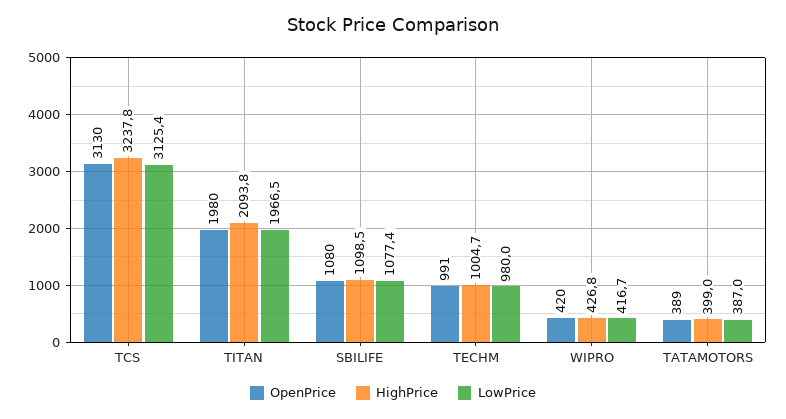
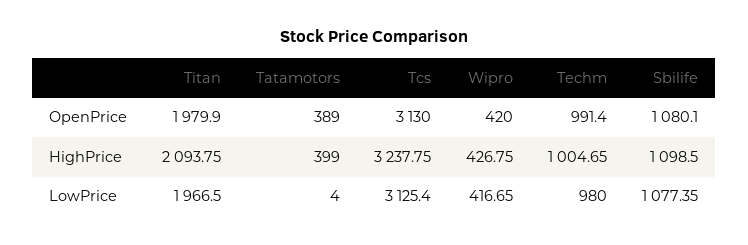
LowPrice, TATAMOTORS: 387 -> 4

